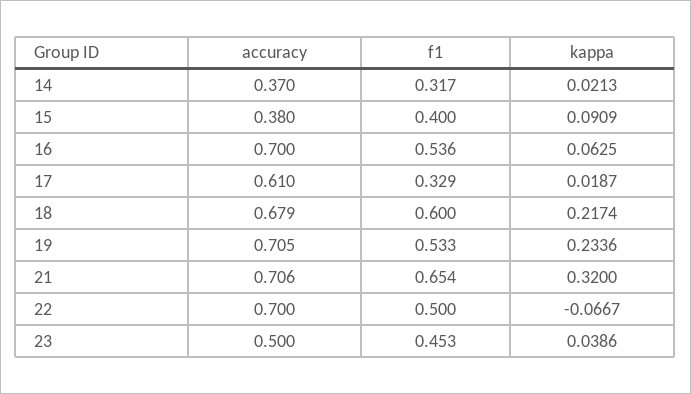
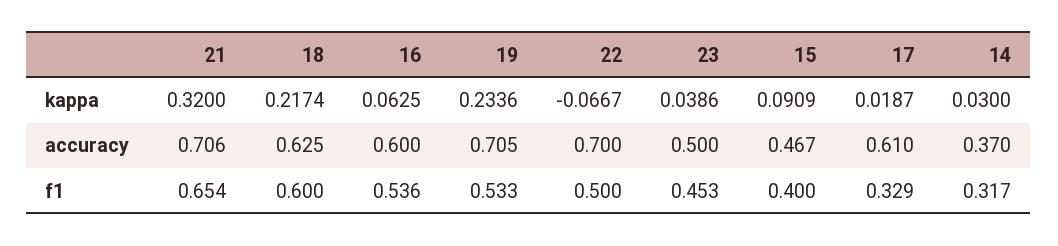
kappa, 14: 0.0213 -> 0.03
accuracy, 15: 0.38 -> 0.467
accuracy, 16: 0.7 -> 0.6
accuracy, 18: 0.679 -> 0.625

